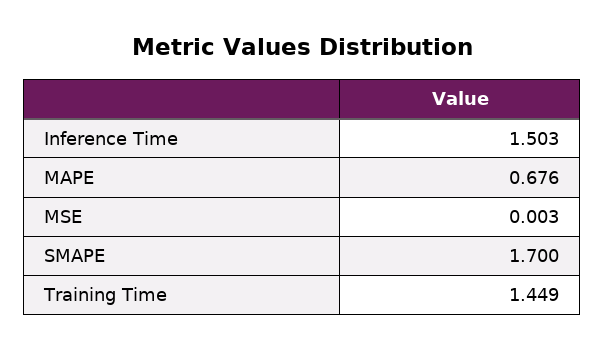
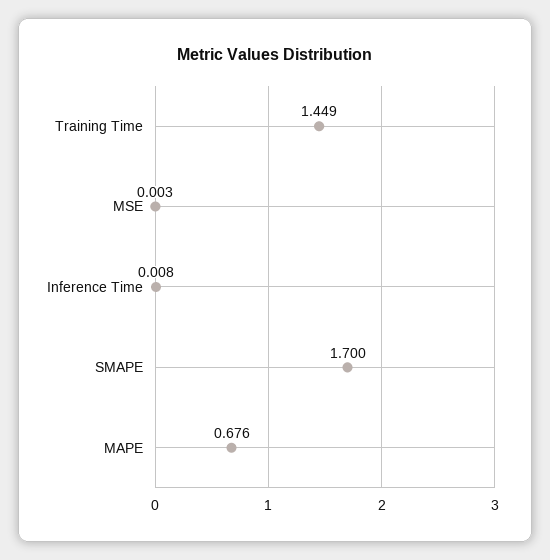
Inference Time: 1.503 -> 0.008

